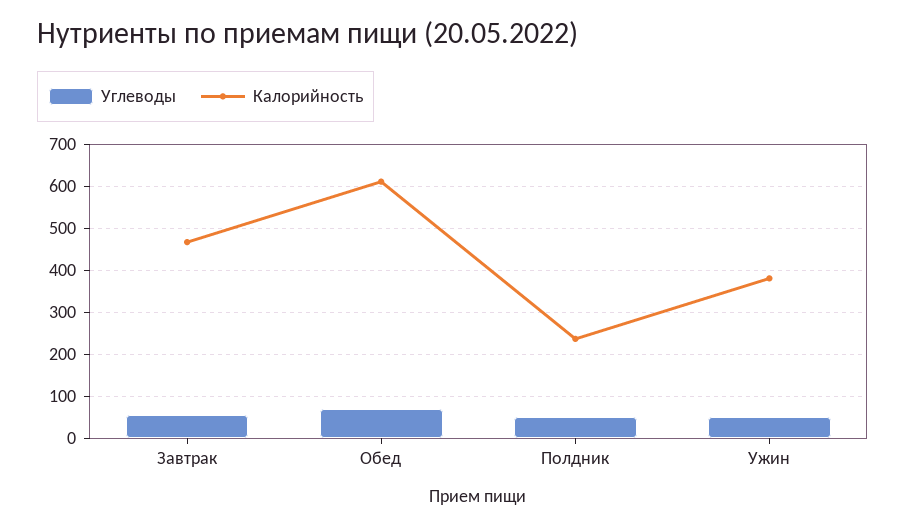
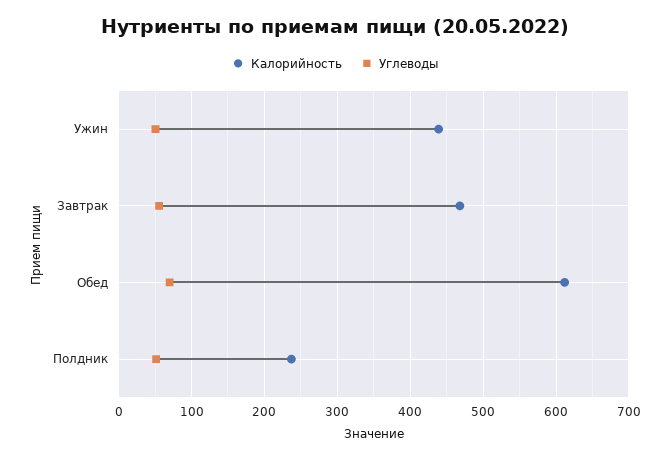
Калорийность, Ужин: 380 -> 440

